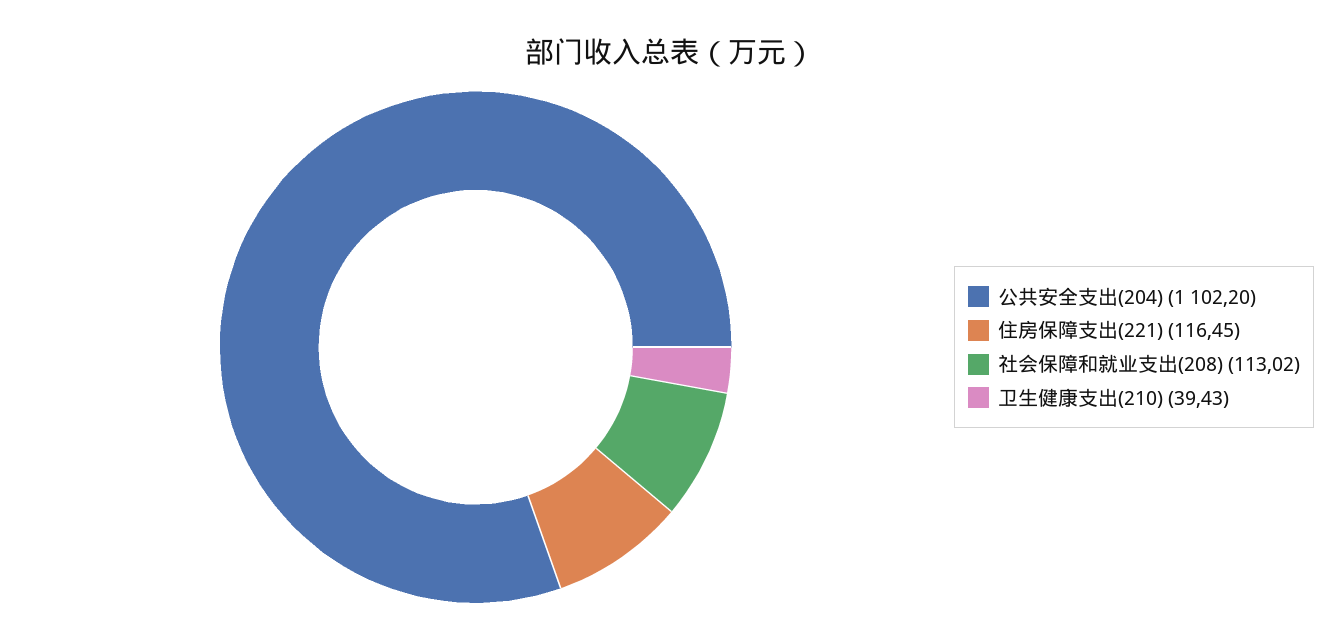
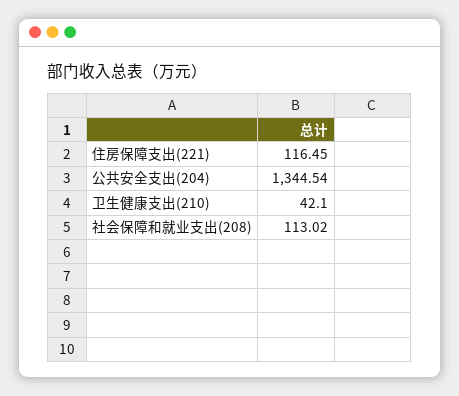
公共安全支出(204): 1102.2 -> 1344.54
卫生健康支出(210): 39.43 -> 42.1

